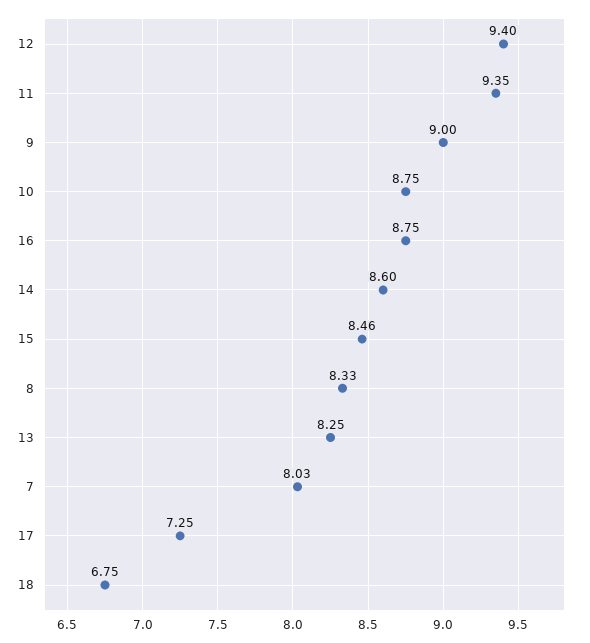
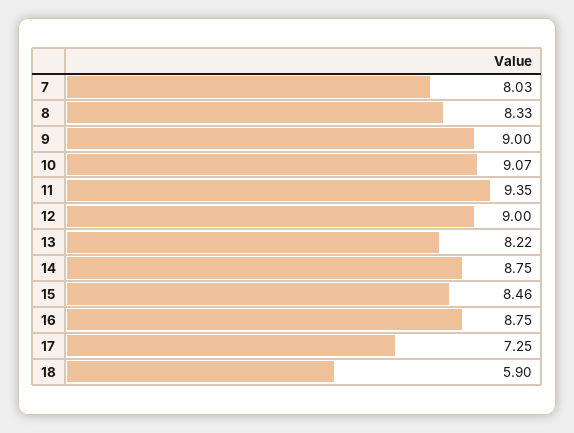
12: 9.4 -> 9
10: 8.75 -> 9.07
14: 8.6 -> 8.75
13: 8.25 -> 8.22
18: 6.75 -> 5.9

